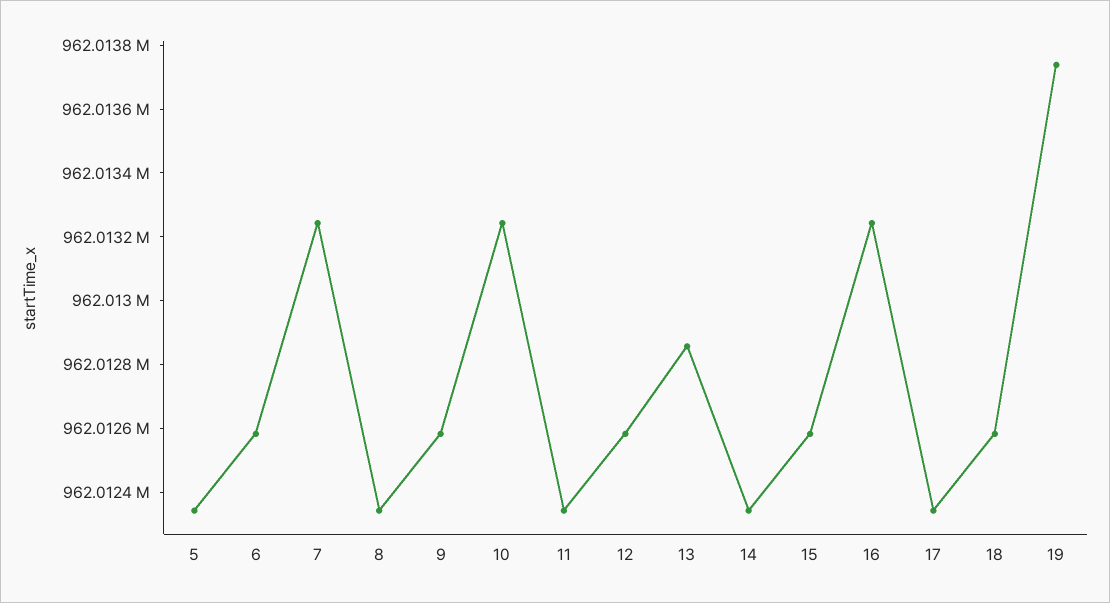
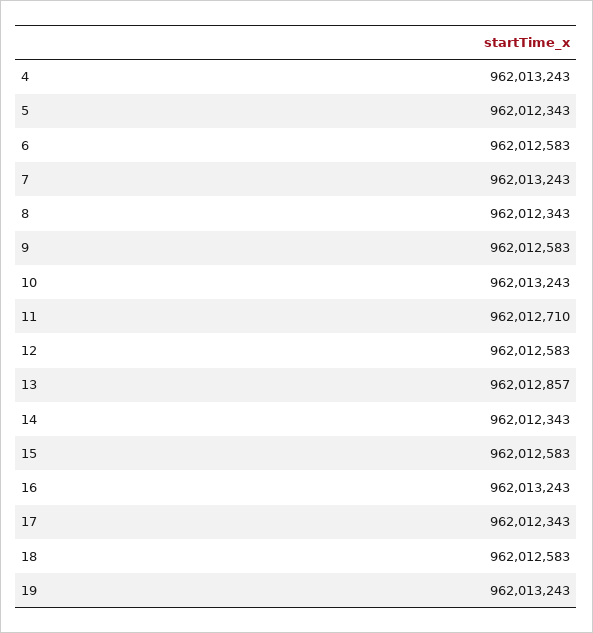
11: 962012350 -> 962012710
19: 962013750 -> 962013243
4: none -> 962013243

